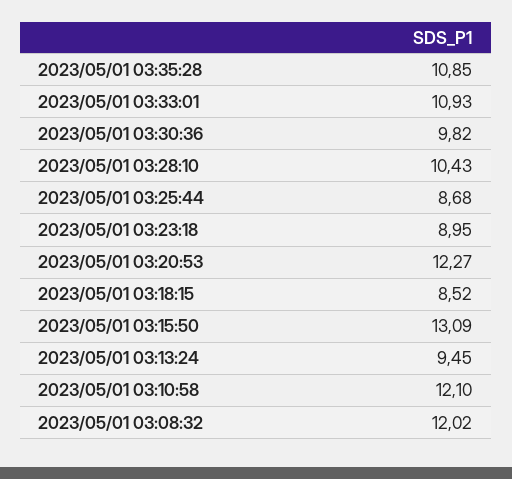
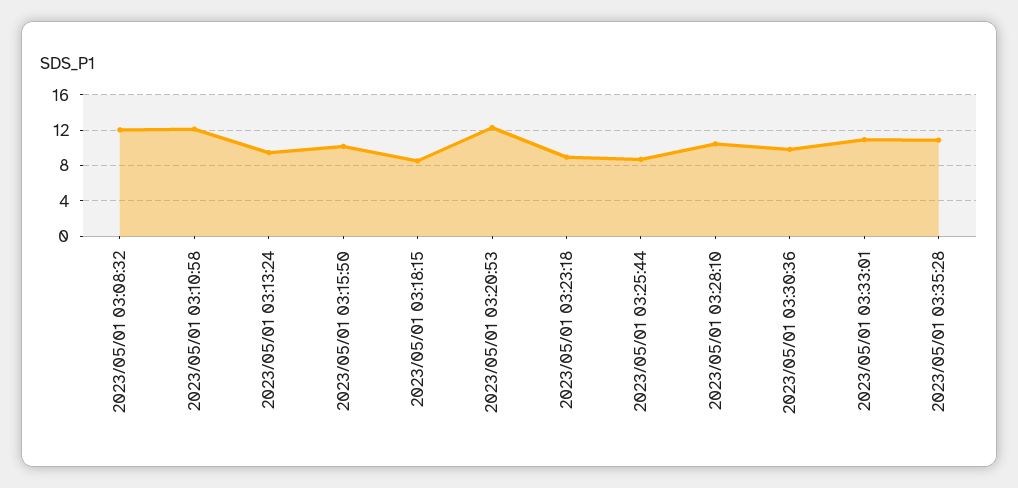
2023/05/01 03:15:50: 13.09 -> 10

